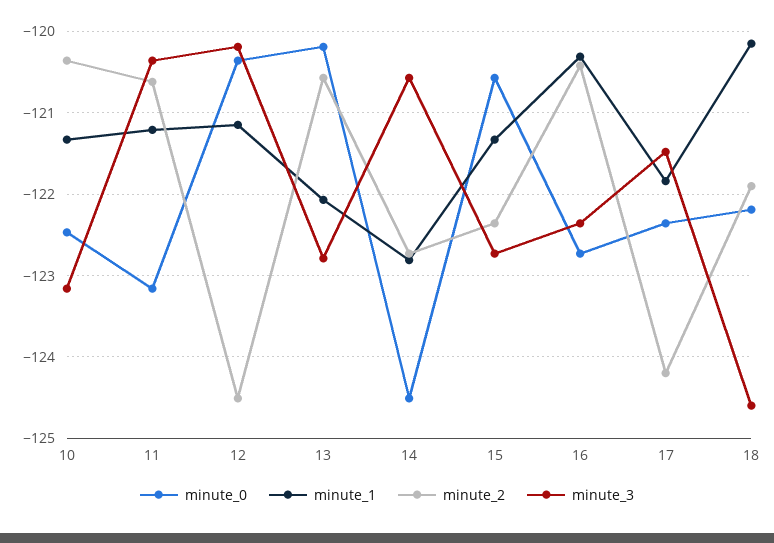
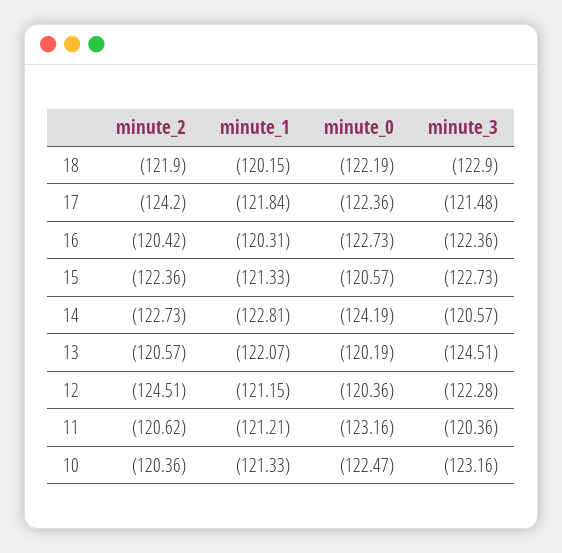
minute_3, 12: -120.2 -> -122.28
minute_3, 13: -122.8 -> -124.51
minute_0, 14: -124.5 -> -124.19
minute_3, 18: -124.6 -> -122.9

